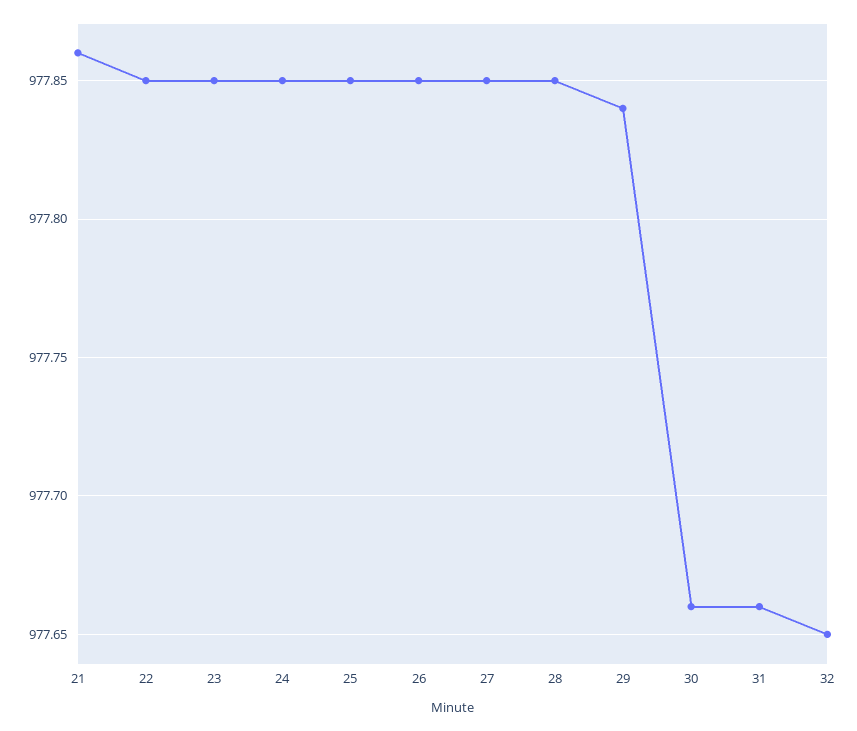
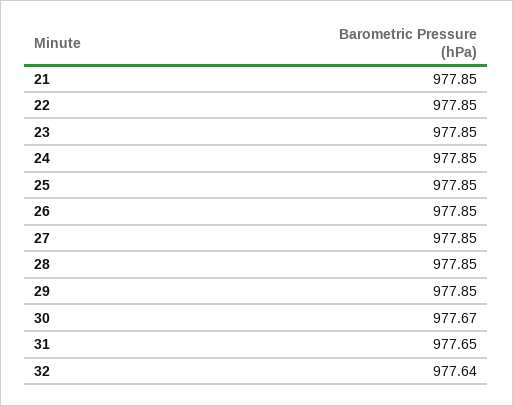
21: 977.86 -> 977.85
29: 977.84 -> 977.85
30: 977.66 -> 977.67
31: 977.66 -> 977.65
32: 977.65 -> 977.64

